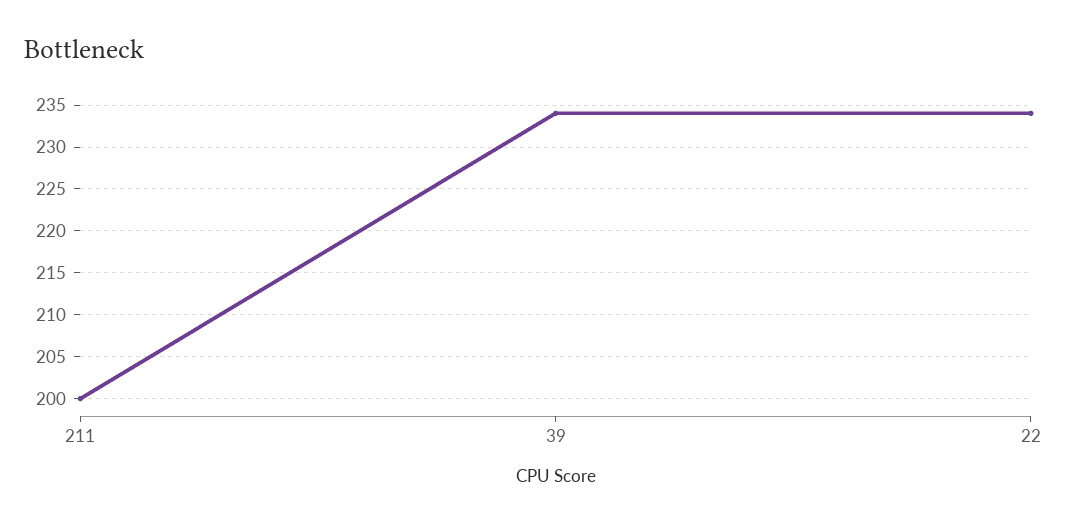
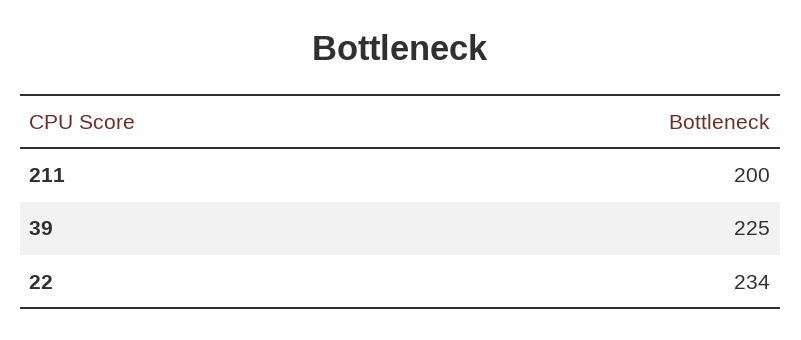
39: 234 -> 225

